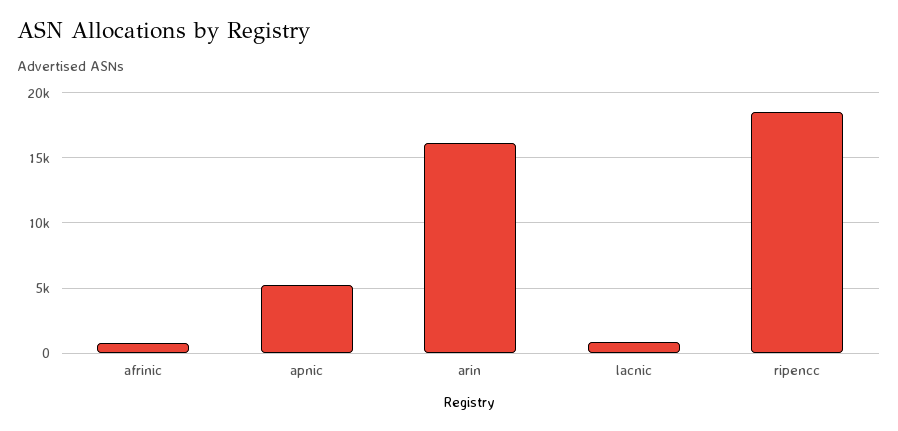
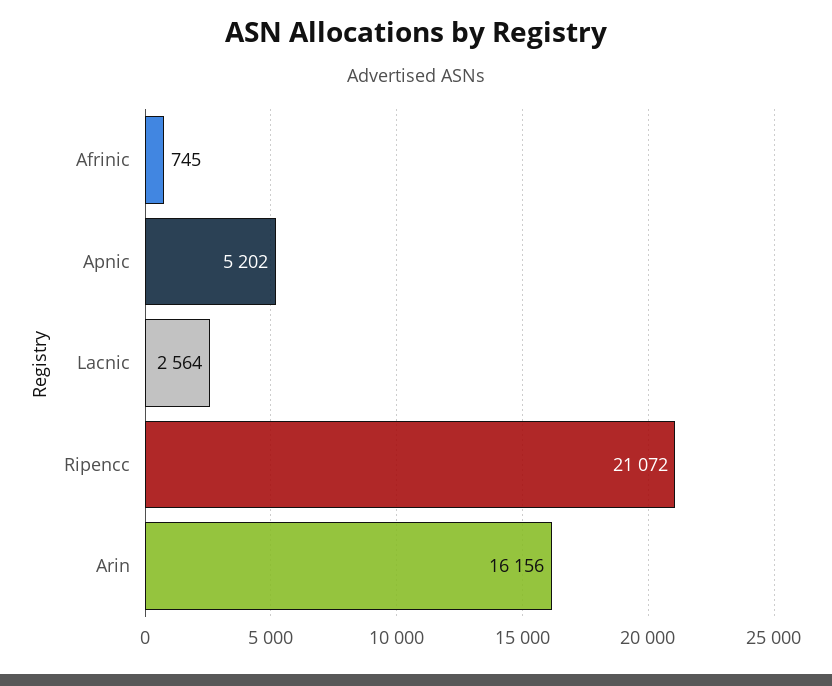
lacnic: 1000 -> 2564
ripencc: 18500 -> 21072

